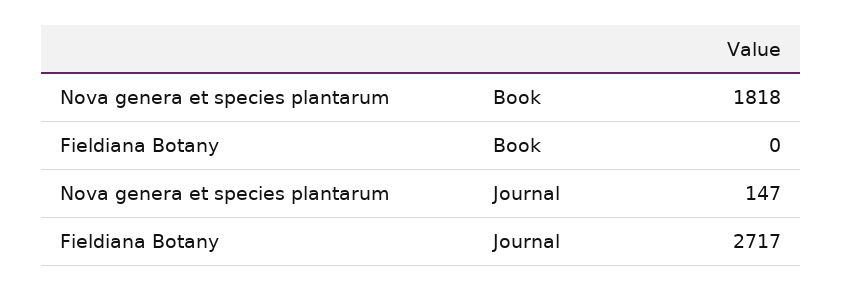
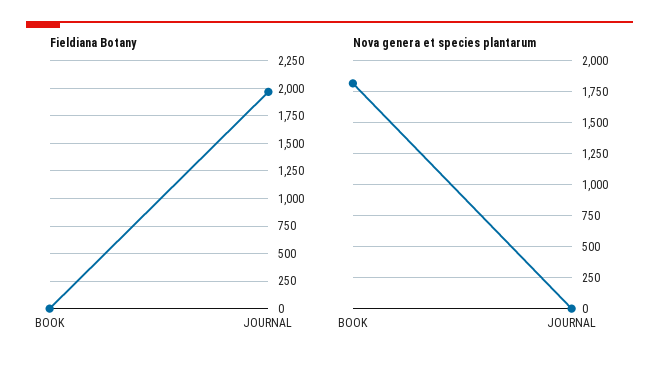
Nova genera et species plantarum, Journal: 147 -> 0
Fieldiana Botany, Journal: 2717 -> 2000

